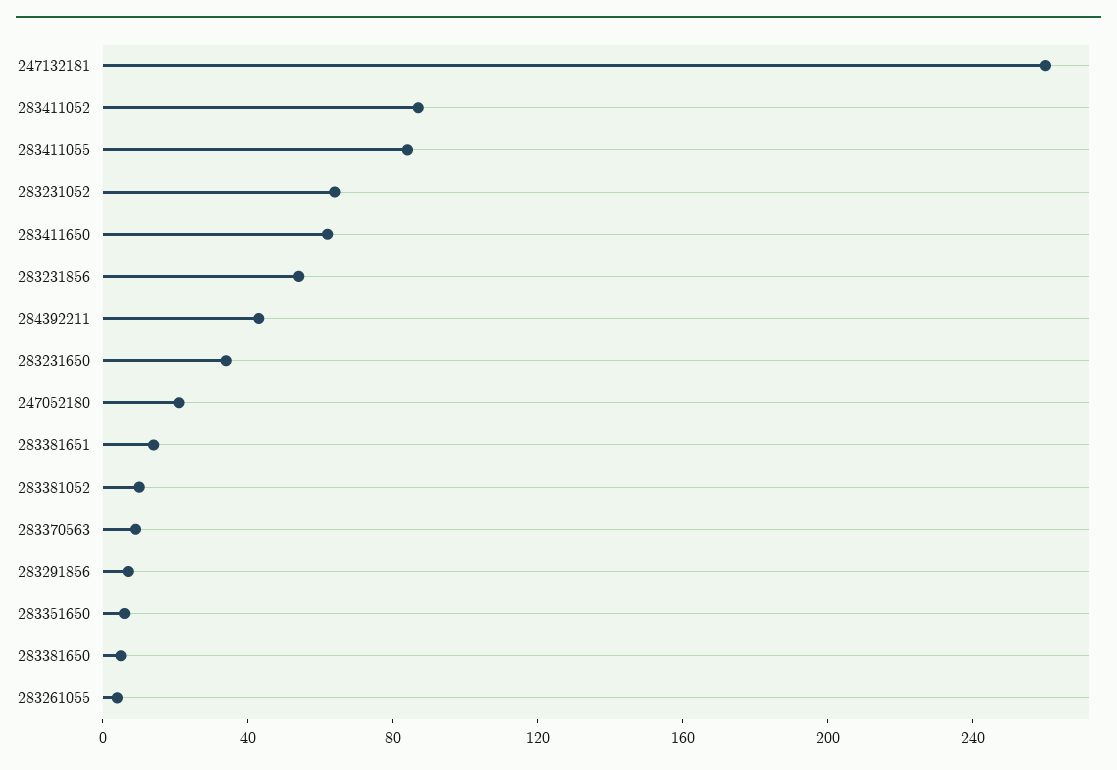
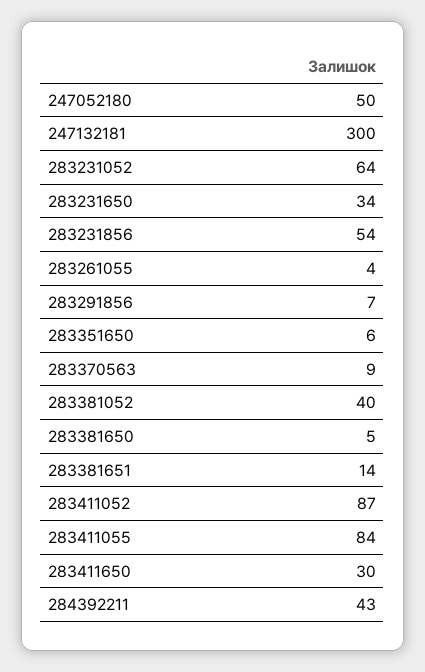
247132181: 260 -> 300
283411650: 60 -> 30
247052180: 20 -> 50
283381052: 10 -> 40

